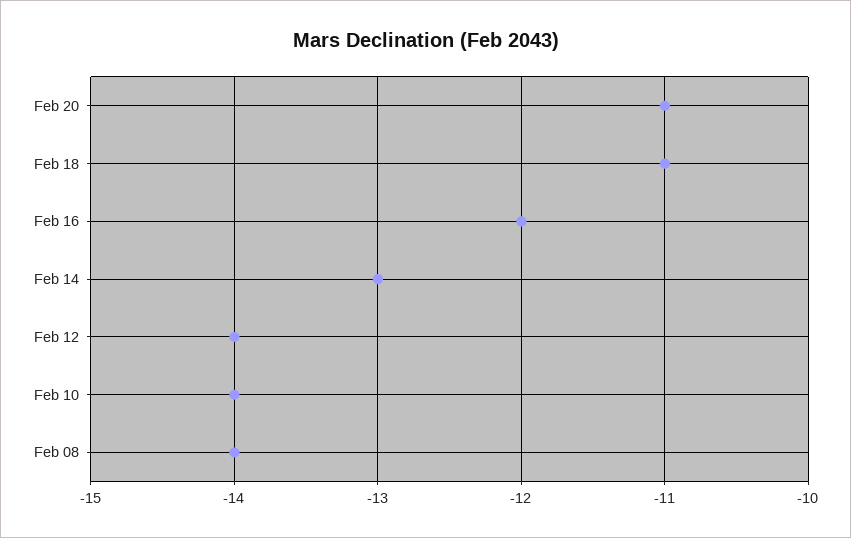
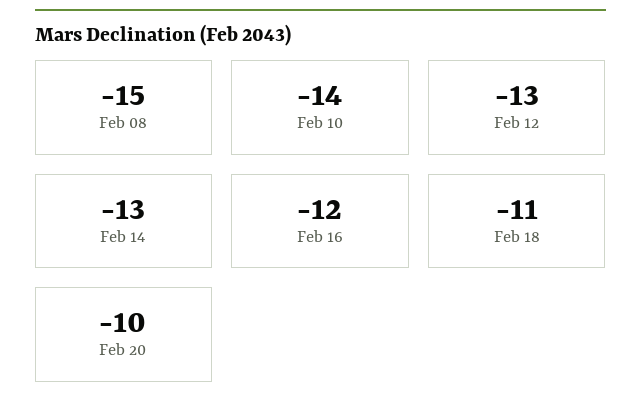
Feb 20: -11 -> -10
Feb 12: -14 -> -13
Feb 08: -14 -> -15

